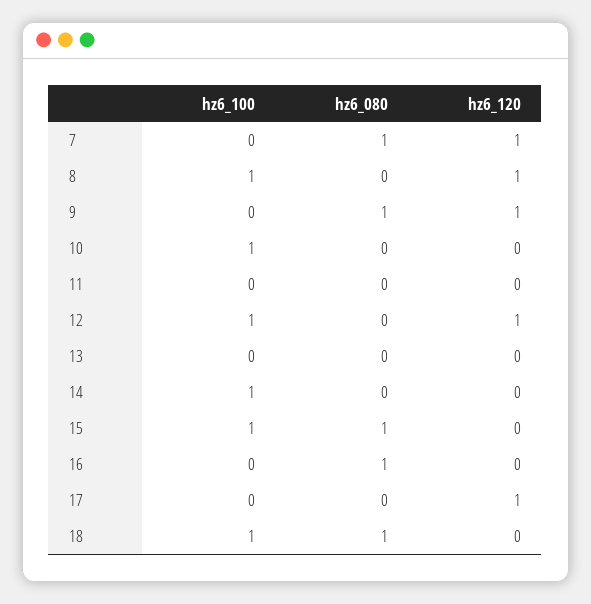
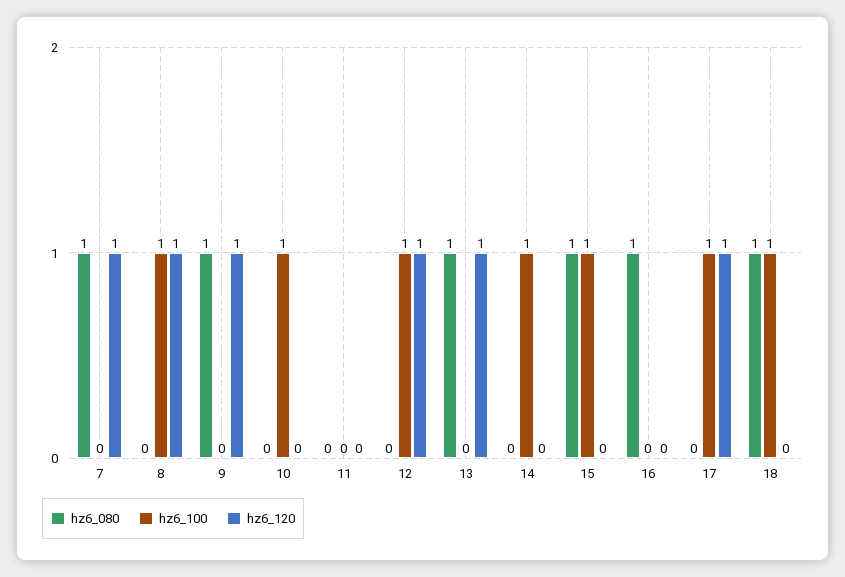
hz6_080, 13: 0 -> 1
hz6_120, 13: 0 -> 1
hz6_100, 17: 0 -> 1

